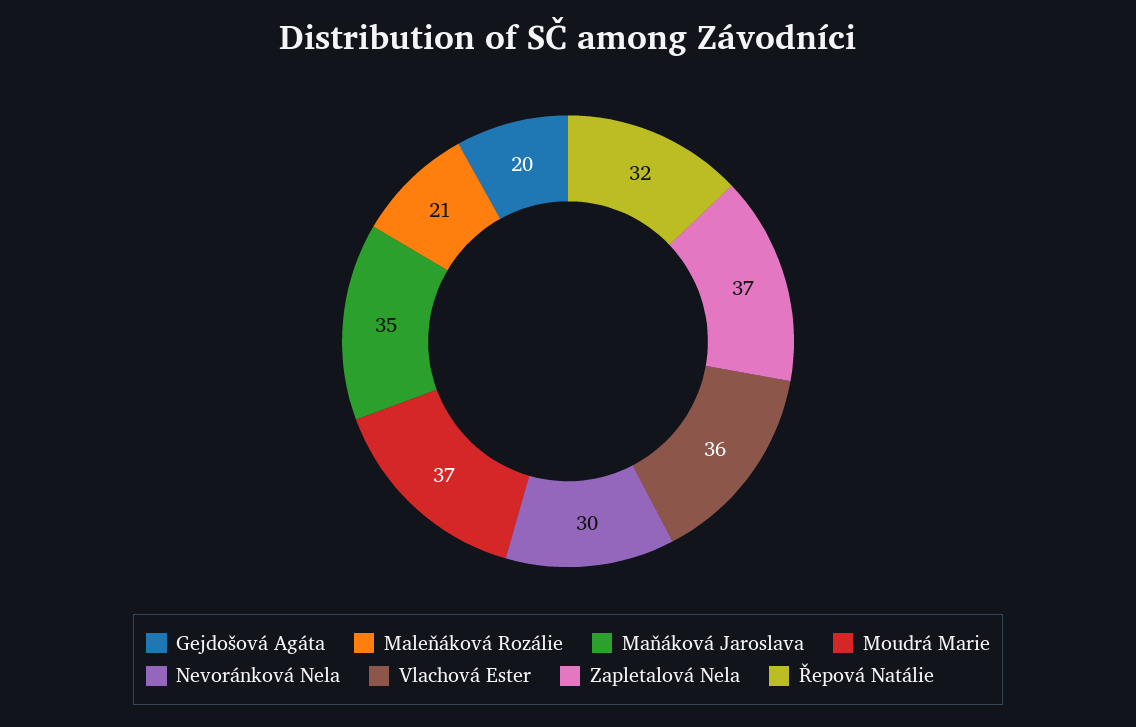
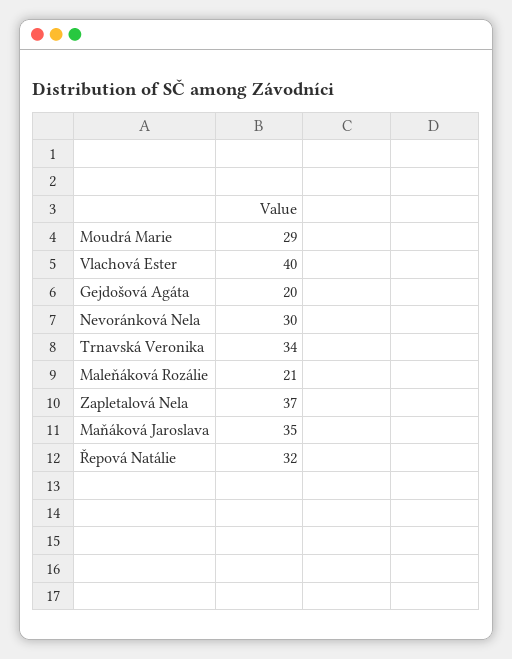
Moudrá Marie: 37 -> 29
Vlachová Ester: 36 -> 40
Trnavská Veronika: none -> 34

